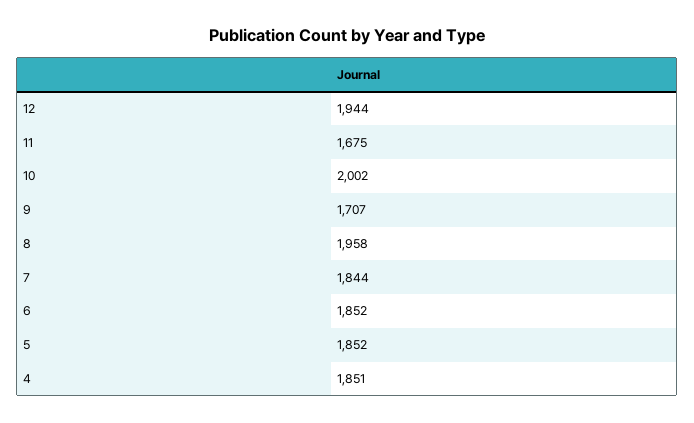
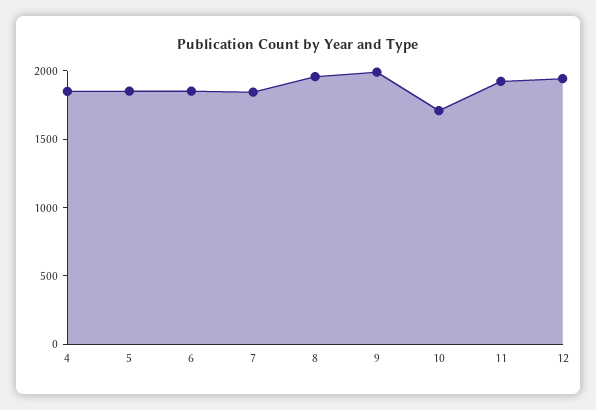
11: 1675 -> 1900
10: 2002 -> 1700
9: 1707 -> 2000

